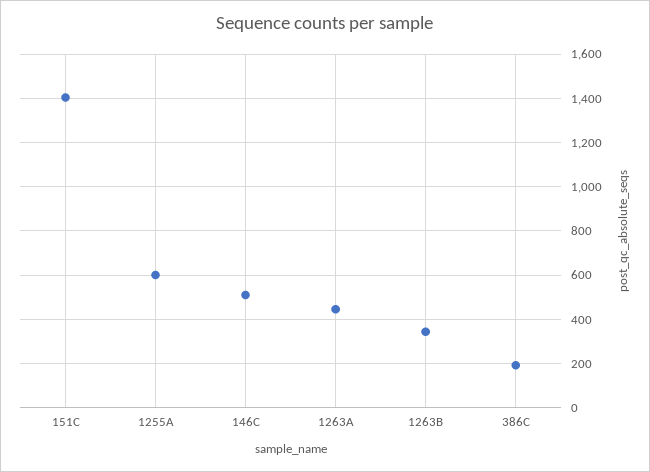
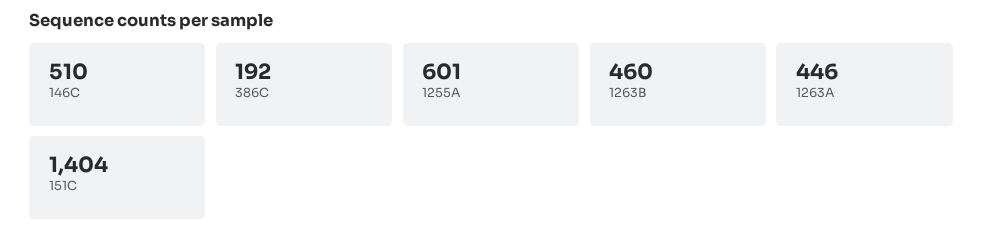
1263B: 350 -> 460

